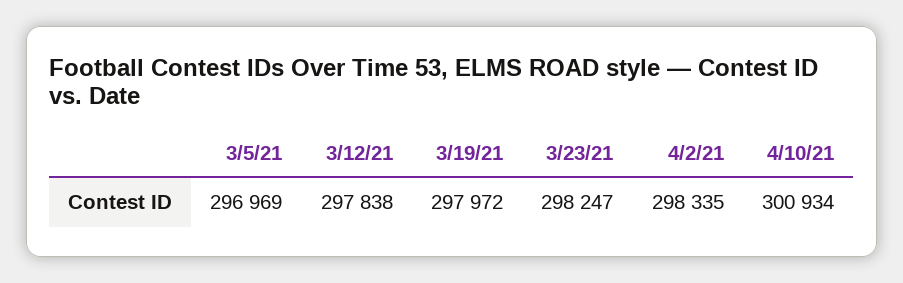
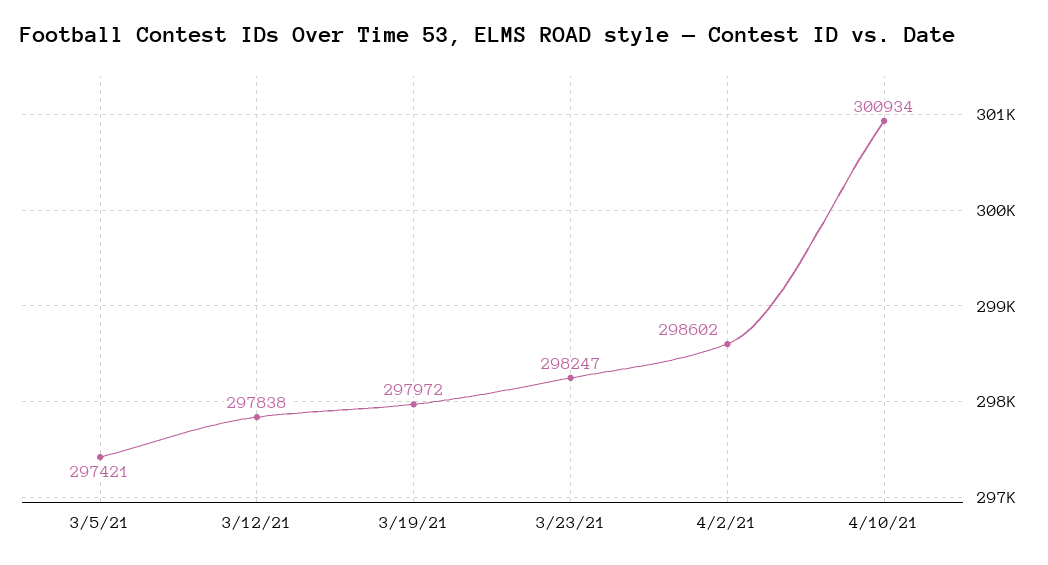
3/5/21: 296969 -> 297421
4/2/21: 298335 -> 298602

